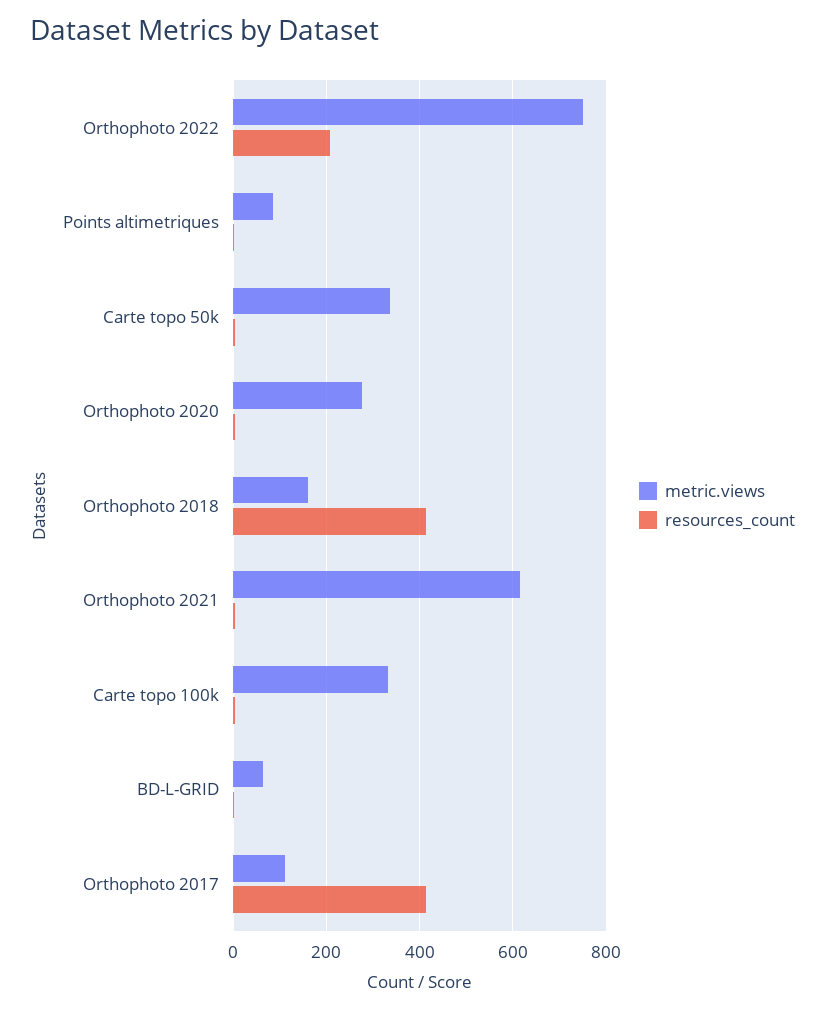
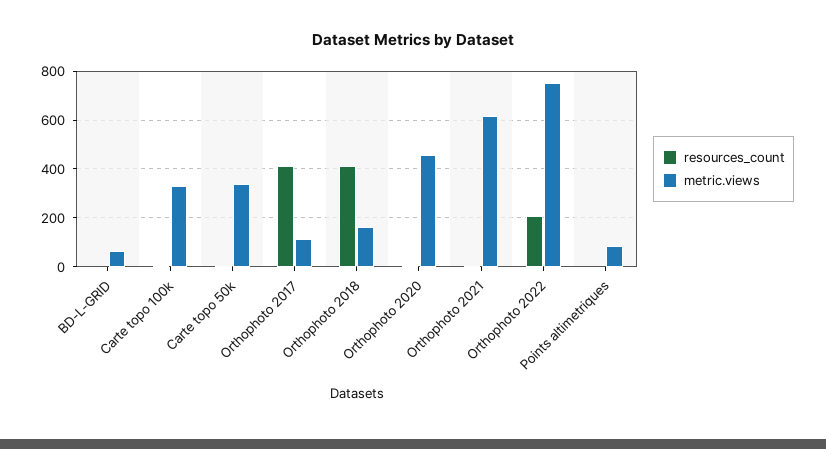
metric.views, Orthophoto 2020: 280 -> 450

